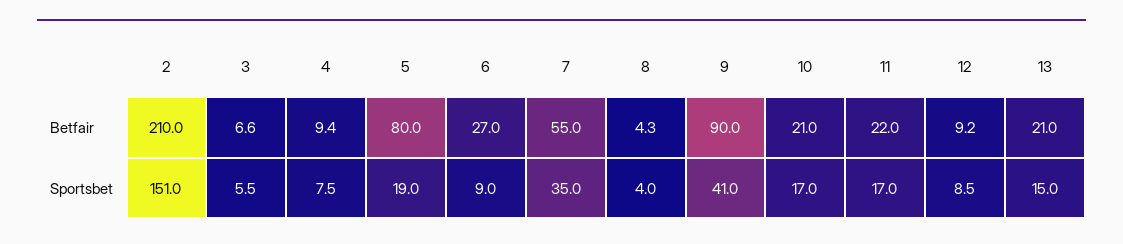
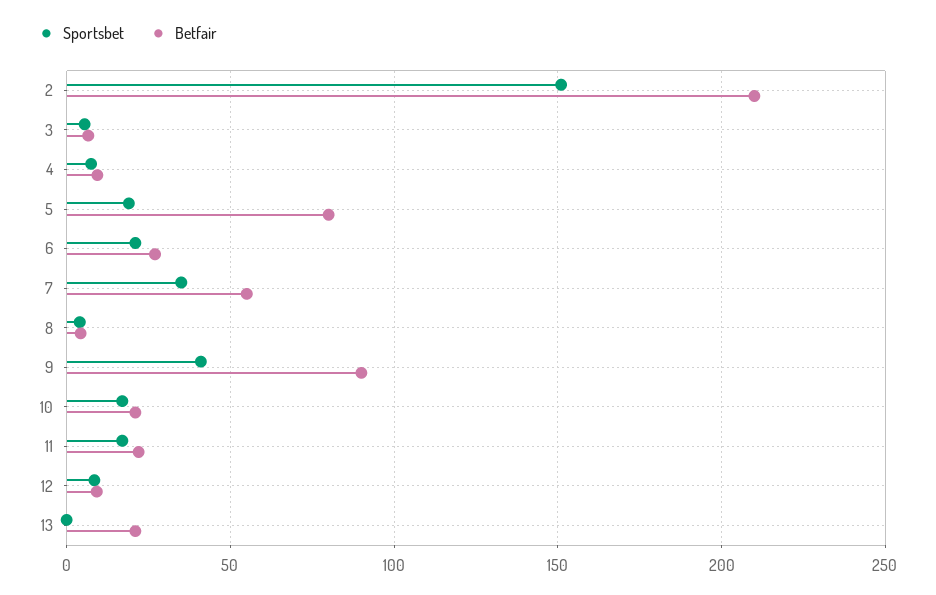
Sportsbet, 6: 9 -> 20
Sportsbet, 13: 15 -> 0

